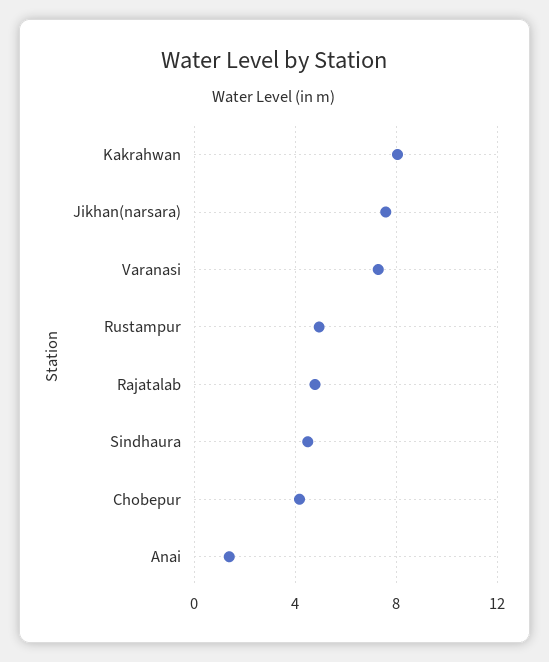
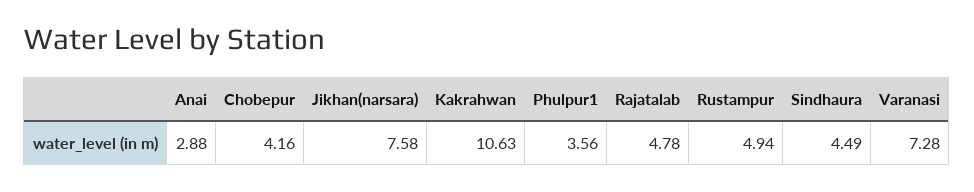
Kakrahwan: 8 -> 10.63
Anai: 1.5 -> 2.88
Phulpur1: none -> 3.56

